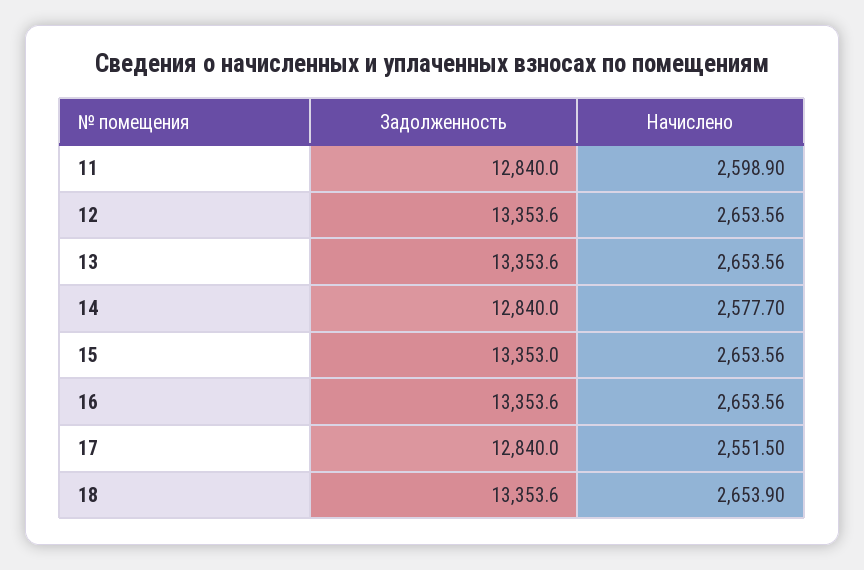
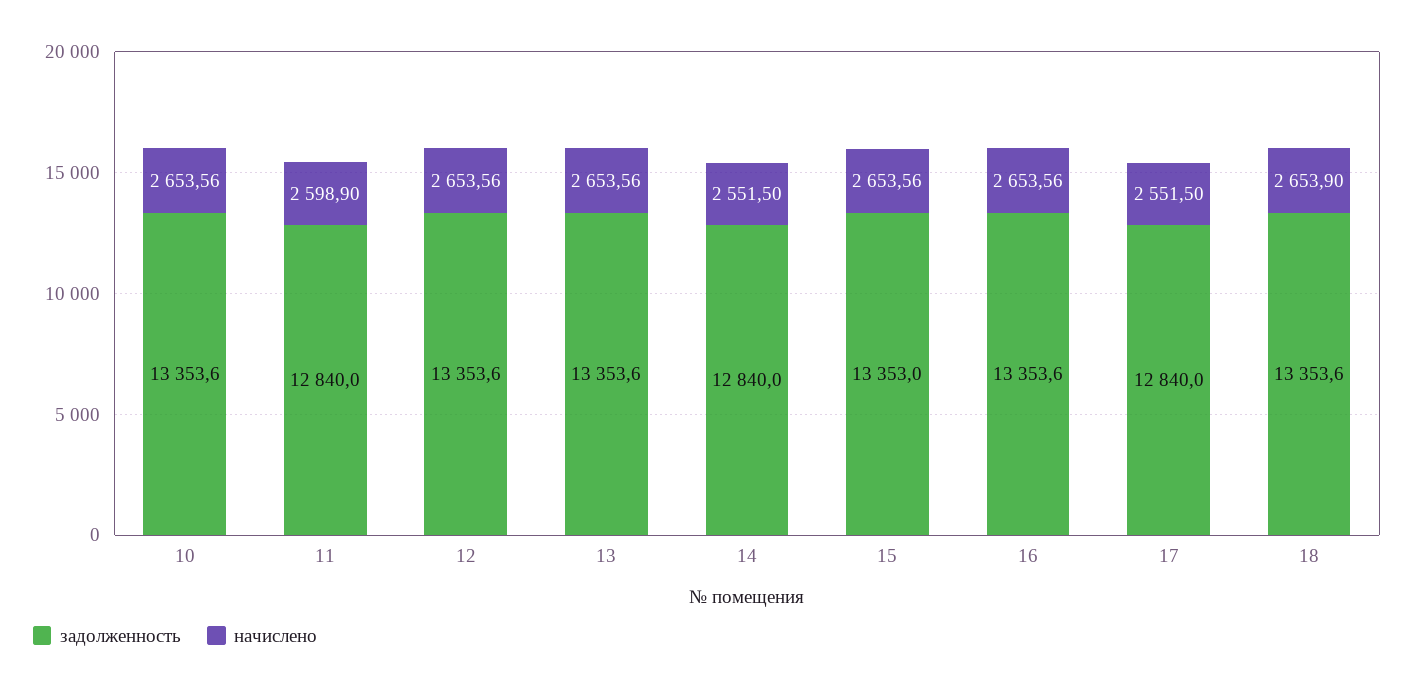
Начислено, 14: 2577.7 -> 2551.5
Задолженность, 10: none -> 13353.6
Начислено, 10: none -> 2653.56

